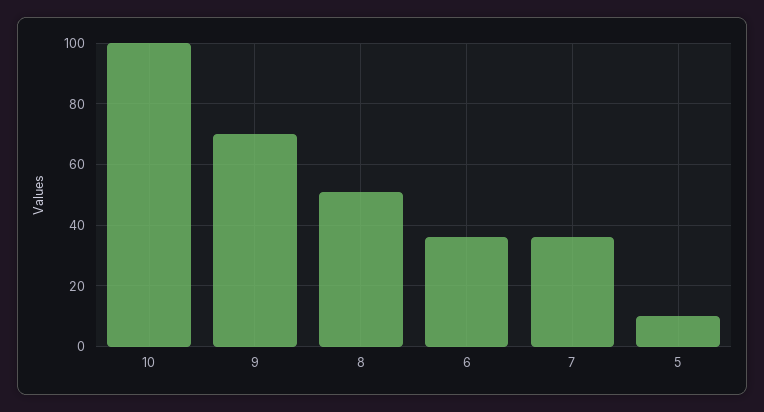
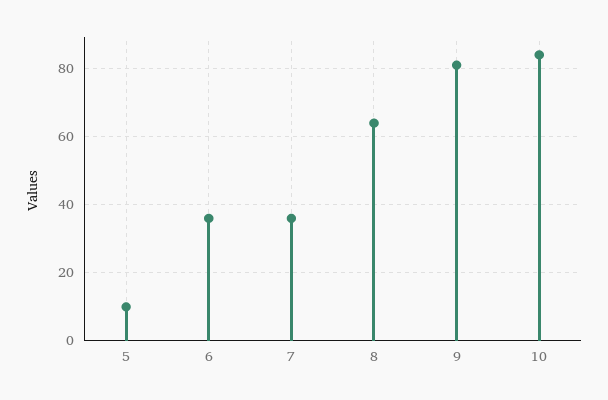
10: 100 -> 85
9: 70 -> 80
8: 50 -> 65

